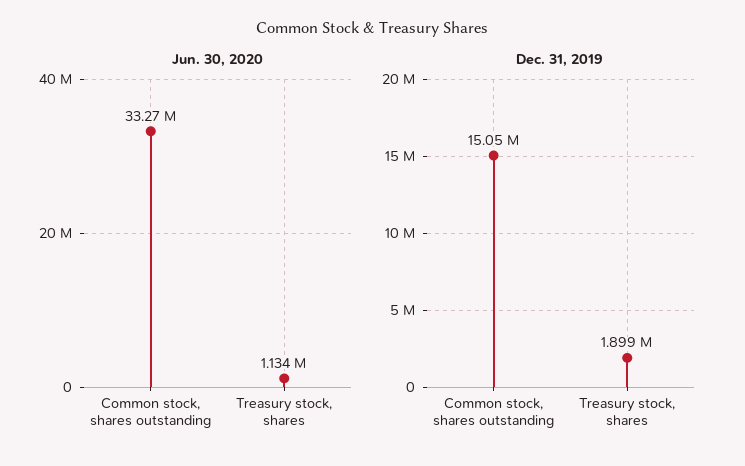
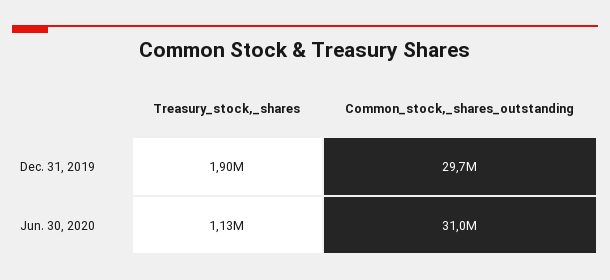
Jun. 30, 2020, Common stock, shares outstanding: 33270000 -> 31000000
Dec. 31, 2019, Common stock, shares outstanding: 15050000 -> 29700000

